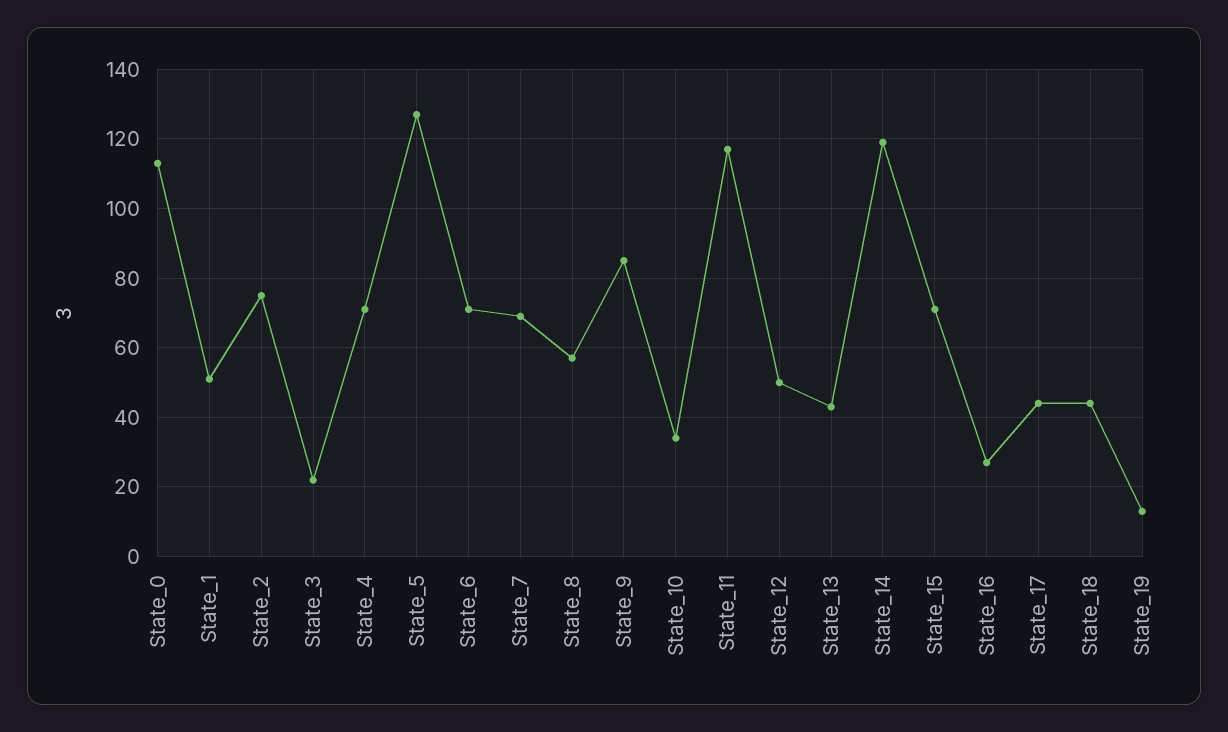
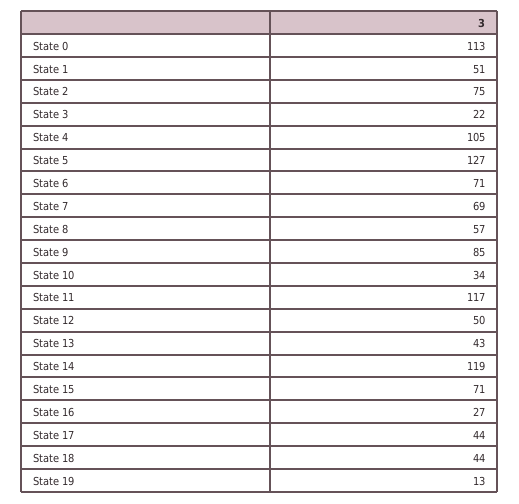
State_4: 70 -> 105

